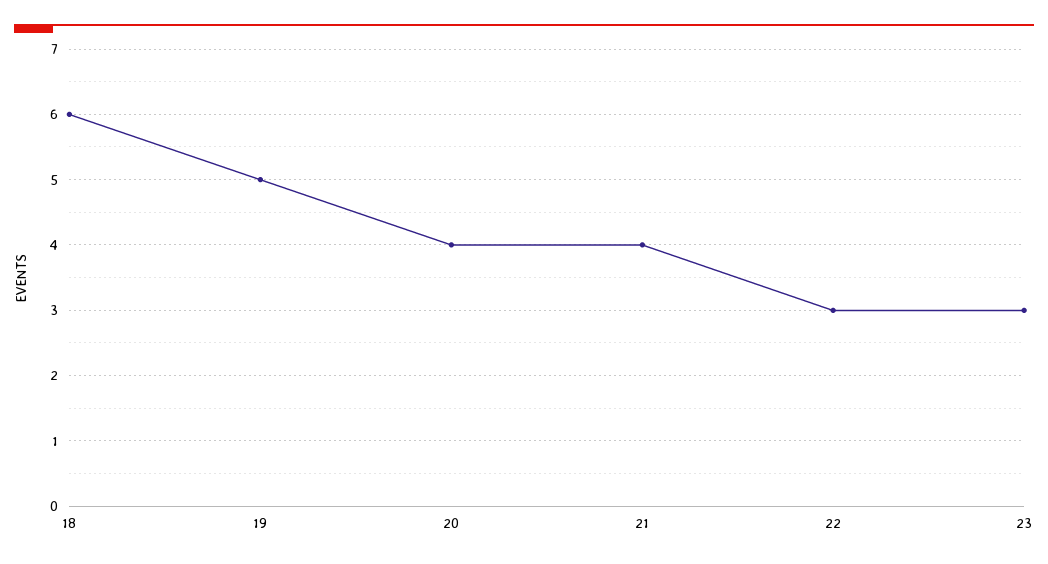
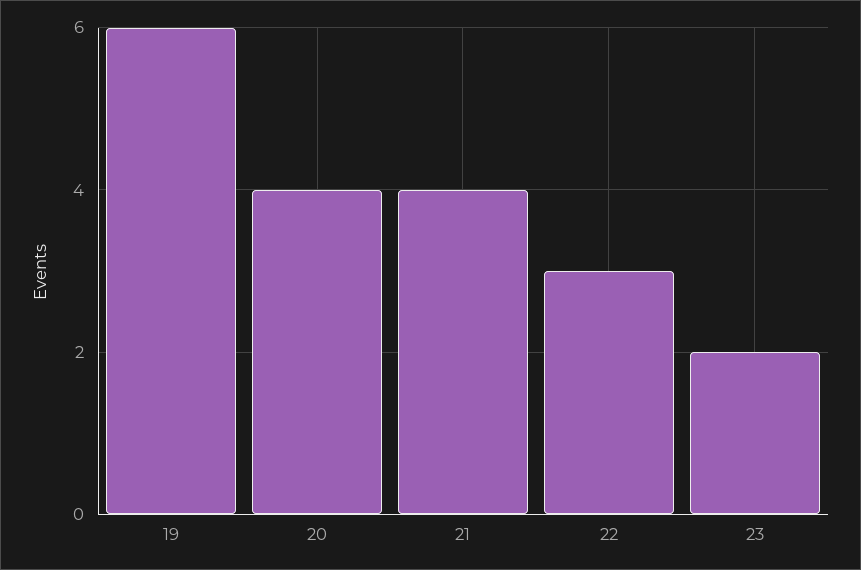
18: 6 -> none
19: 5 -> 6
23: 3 -> 2

